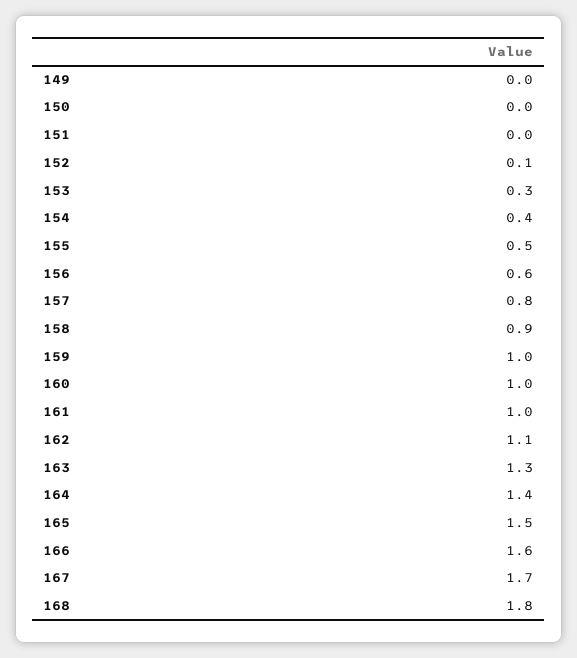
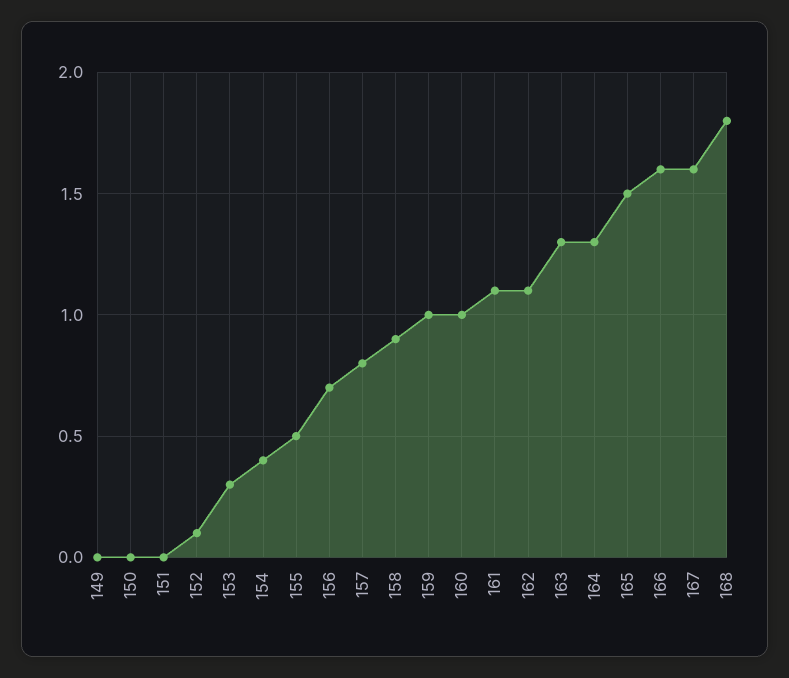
156: 0.6 -> 0.7
161: 1 -> 1.1
164: 1.4 -> 1.3
167: 1.7 -> 1.6

